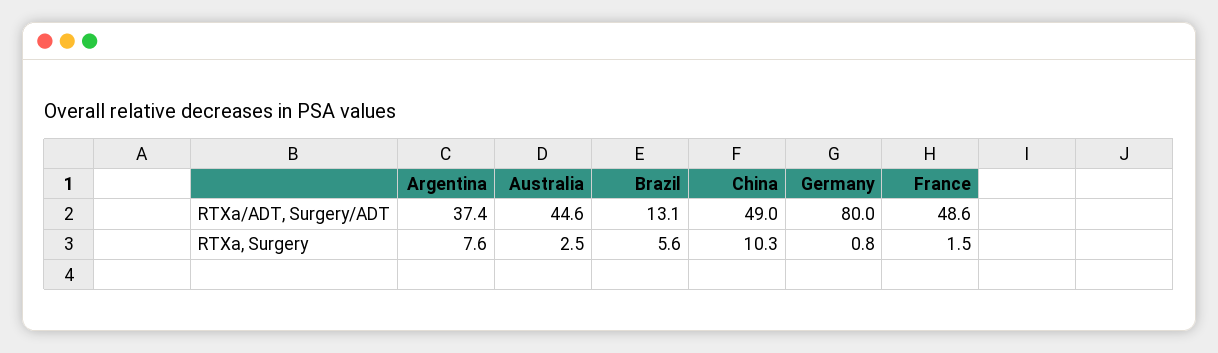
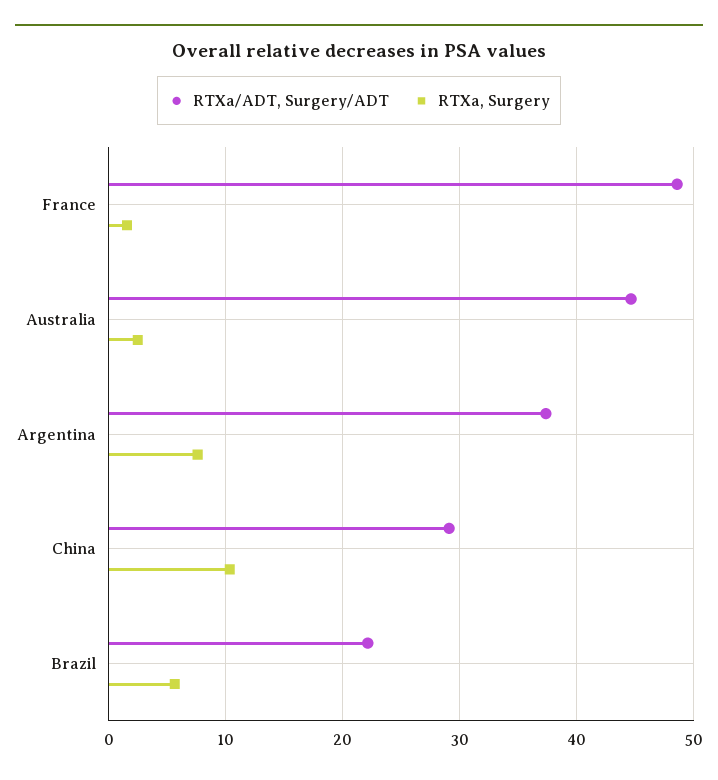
RTXa/ADT, Surgery/ADT, Brazil: 13.1 -> 22
RTXa/ADT, Surgery/ADT, China: 49 -> 29
RTXa/ADT, Surgery/ADT, Germany: 80 -> none
RTXa, Surgery, Germany: 0.8 -> none

